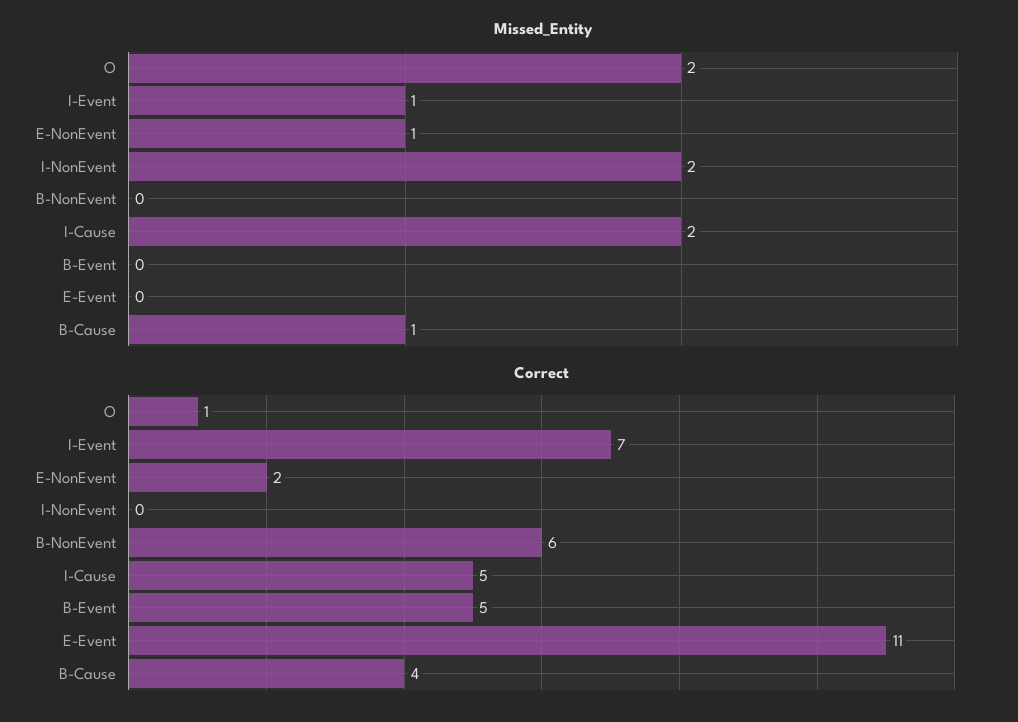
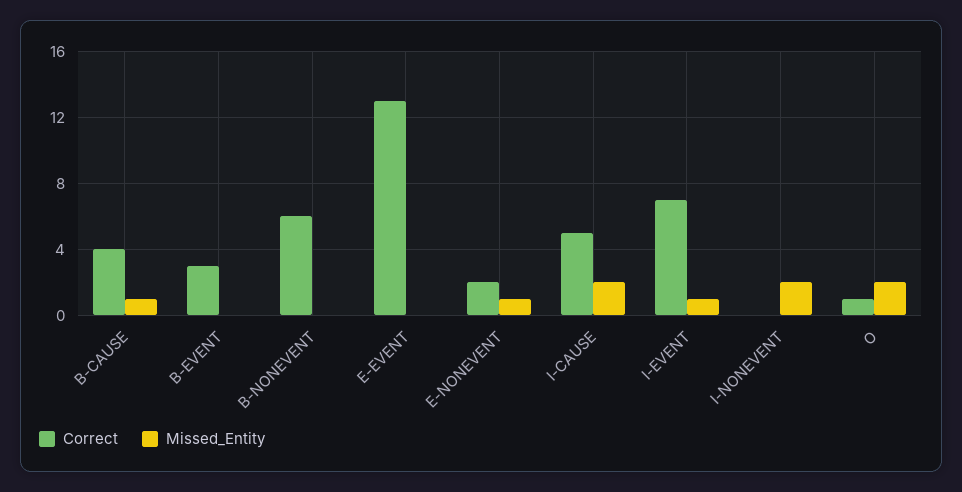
Correct, B-Event: 5 -> 3
Correct, E-Event: 11 -> 13

